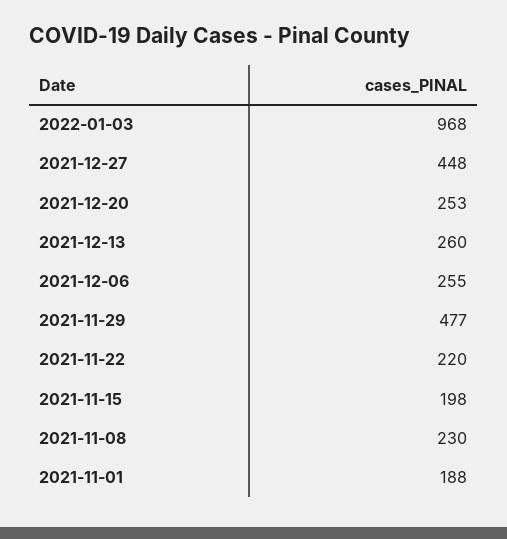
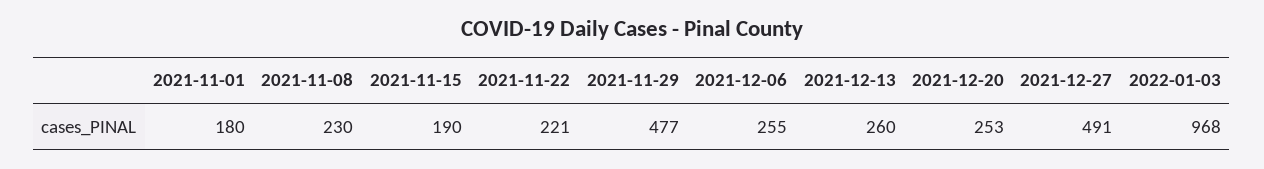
2021-12-27: 448 -> 491
2021-11-22: 220 -> 221
2021-11-15: 198 -> 190
2021-11-01: 188 -> 180

